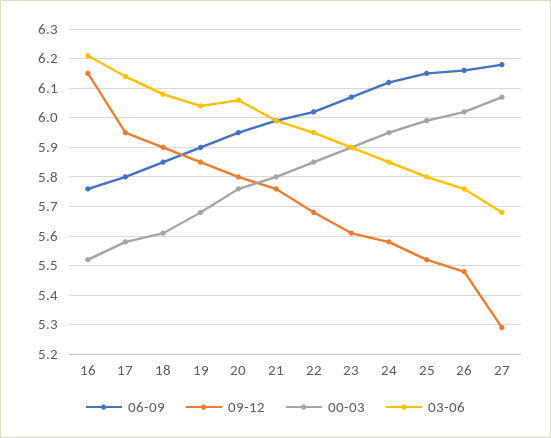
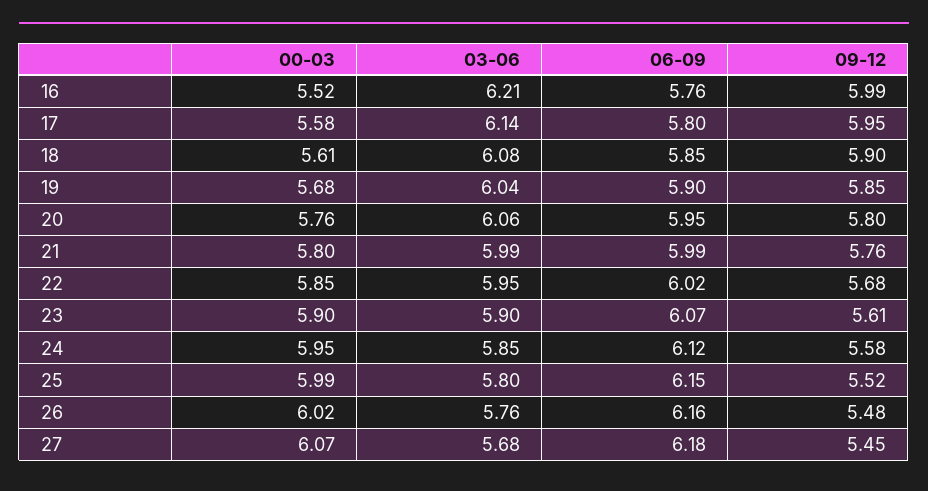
09-12, 16: 6.15 -> 5.99
09-12, 27: 5.3 -> 5.45

